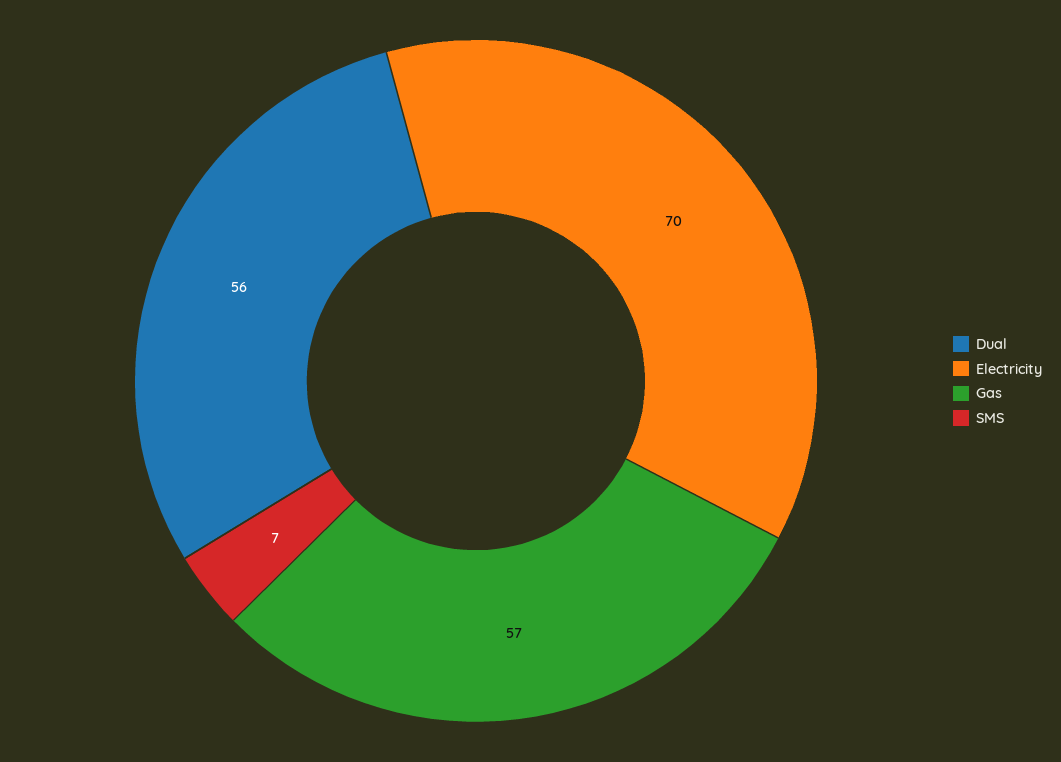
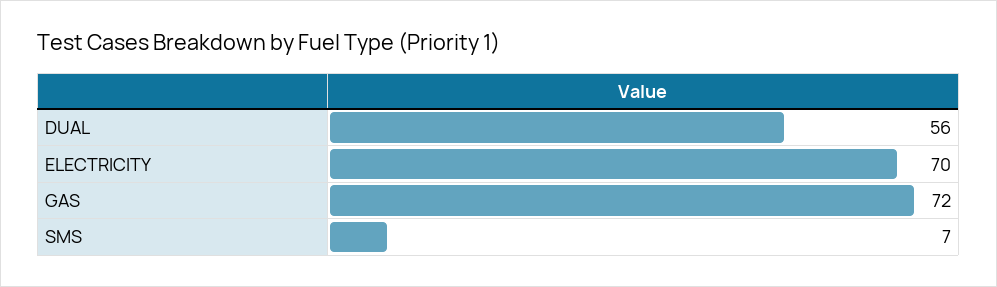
Gas: 57 -> 72

